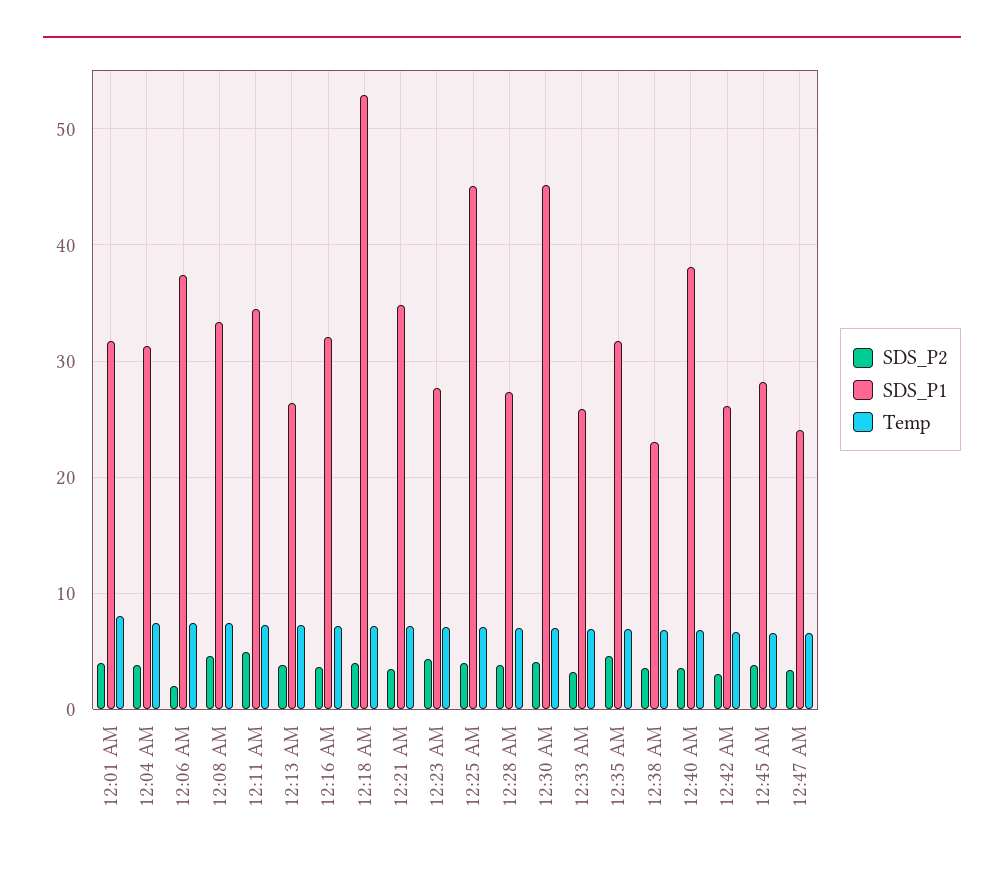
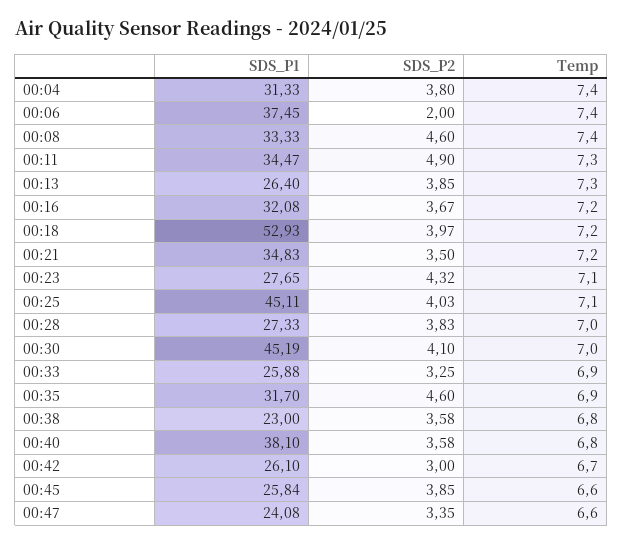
SDS_P2, 12:01 AM: 4 -> none
SDS_P1, 12:01 AM: 32 -> none
Temp, 12:01 AM: 8 -> none
SDS_P1, 12:45 AM: 28 -> 25.84

